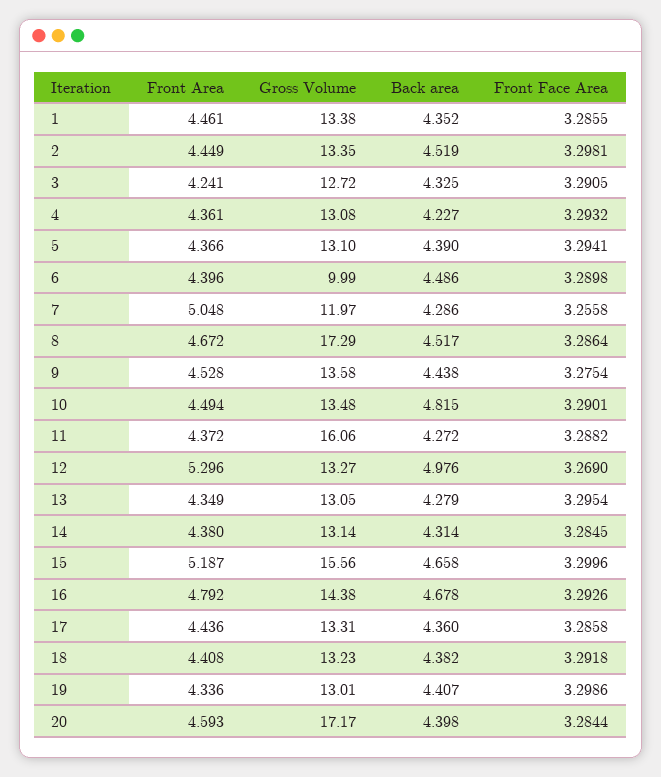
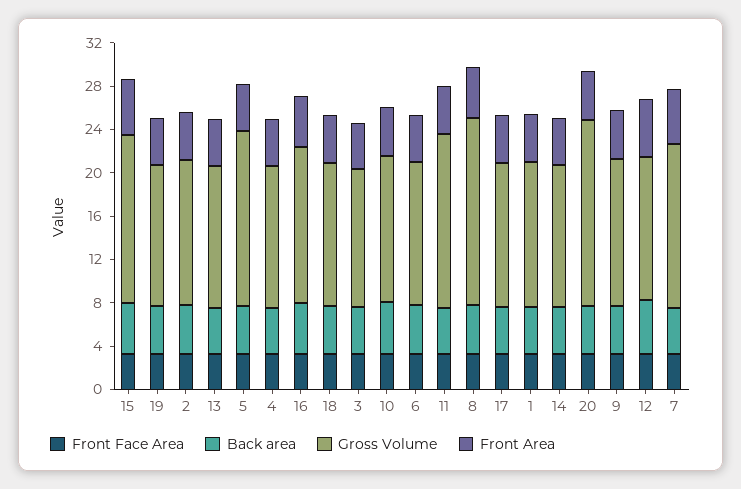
Gross Volume, 5: 13.1 -> 16
Gross Volume, 6: 9.99 -> 13
Gross Volume, 7: 11.97 -> 15

